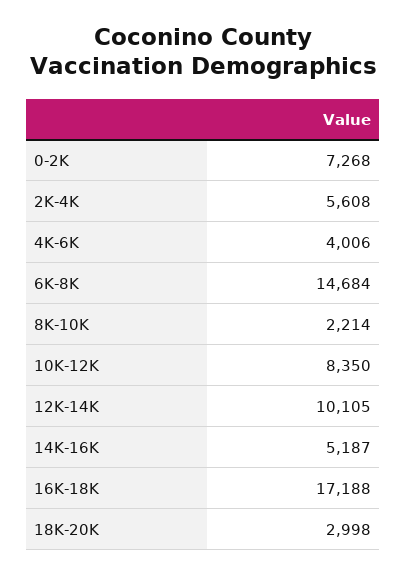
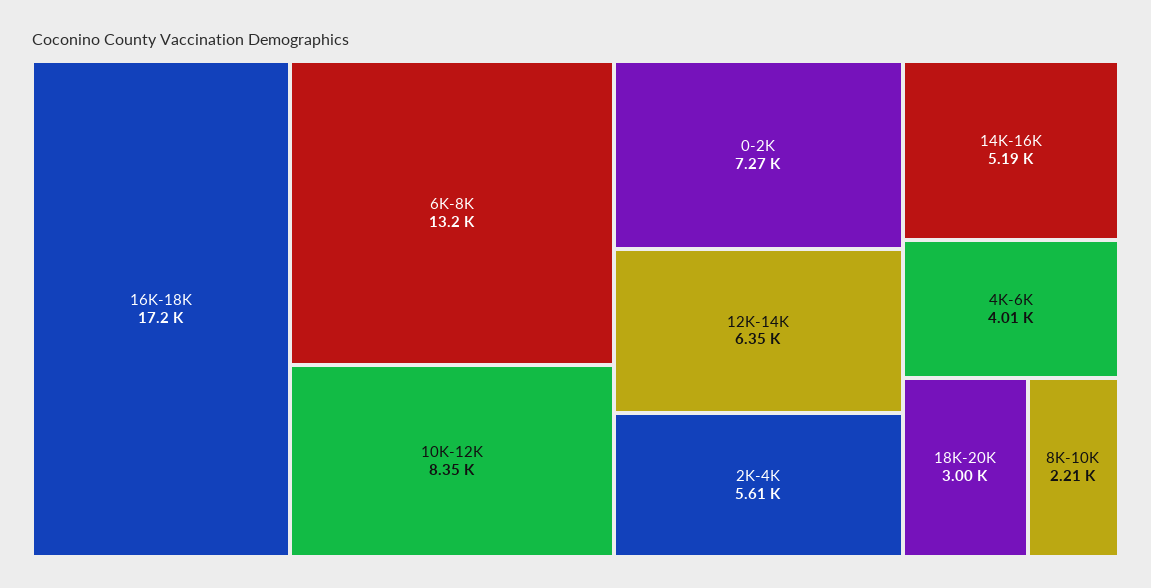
6K-8K: 14684 -> 13200
12K-14K: 10105 -> 6350

